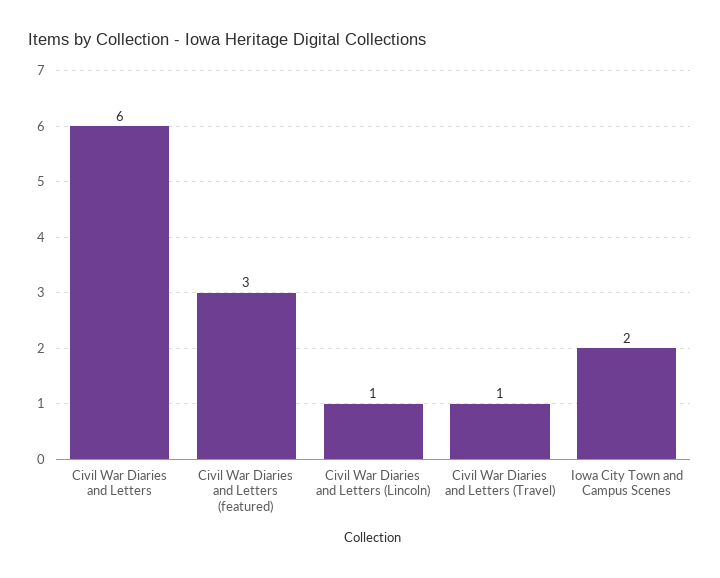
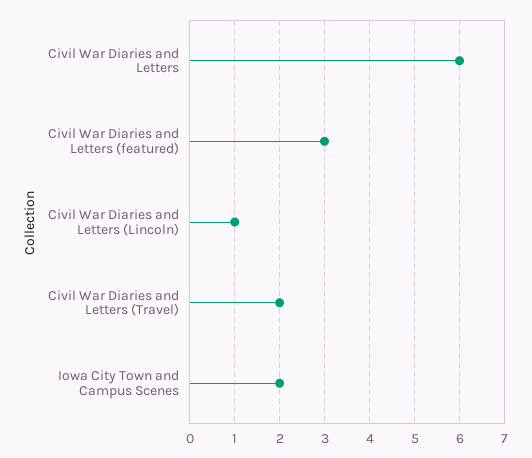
Civil War Diaries and Letters (Travel): 1 -> 2

